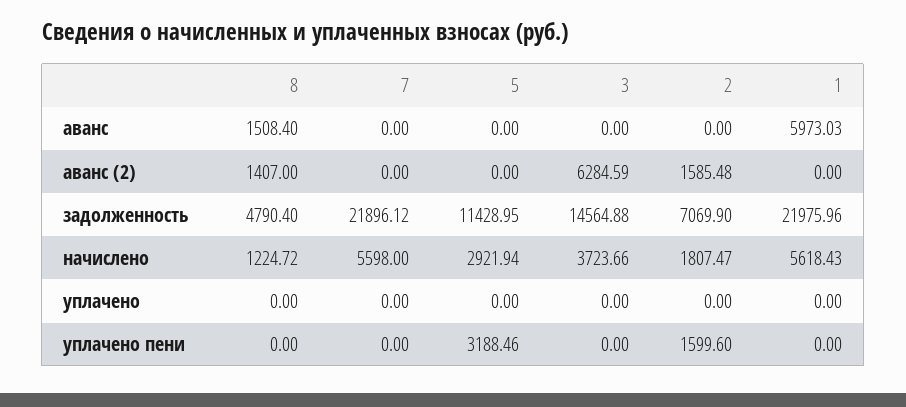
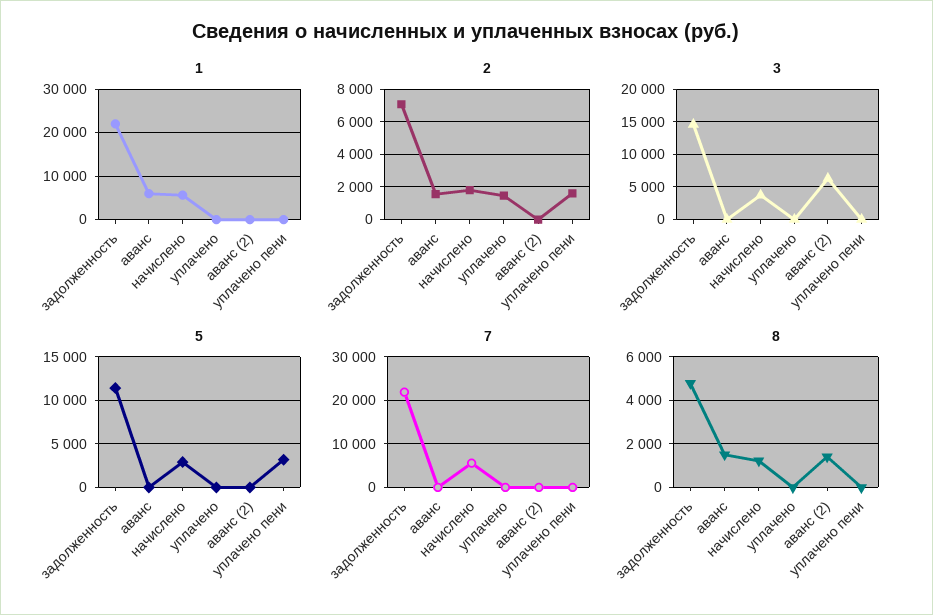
2, аванс: 0 -> 1500
2, аванс (2): 1585.48 -> 0
2, уплачено: 0 -> 1500

